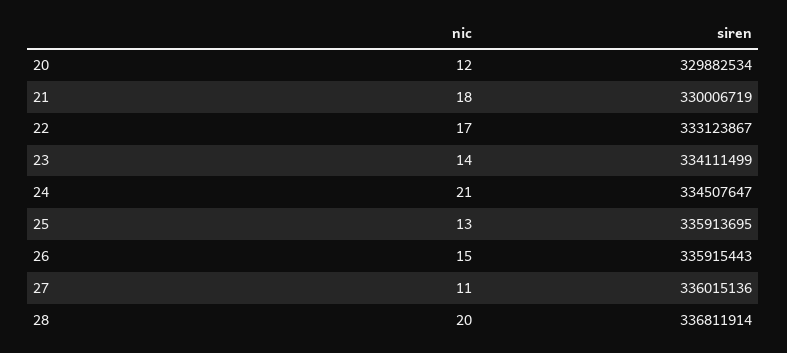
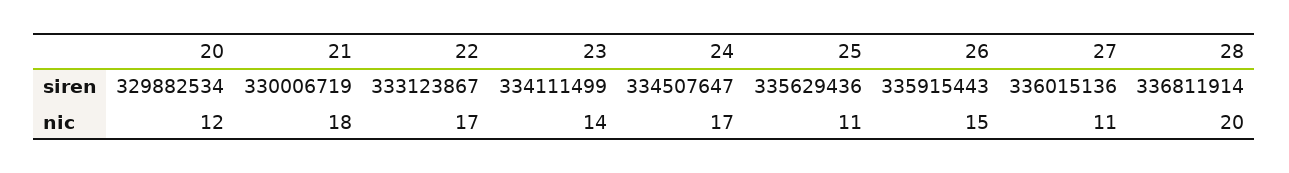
nic, 24: 21 -> 17
nic, 25: 13 -> 11
siren, 25: 335913695 -> 335629436

